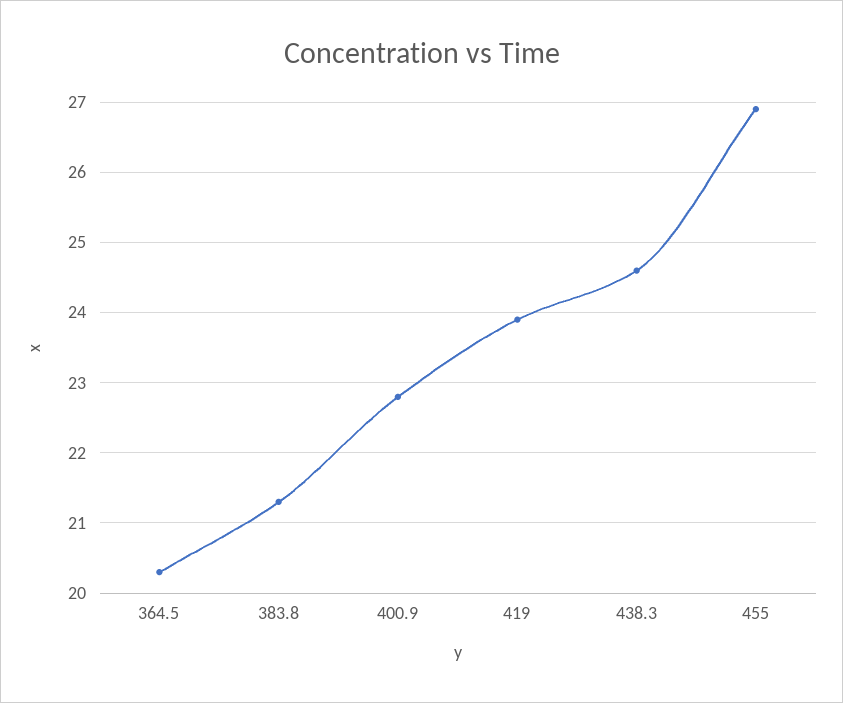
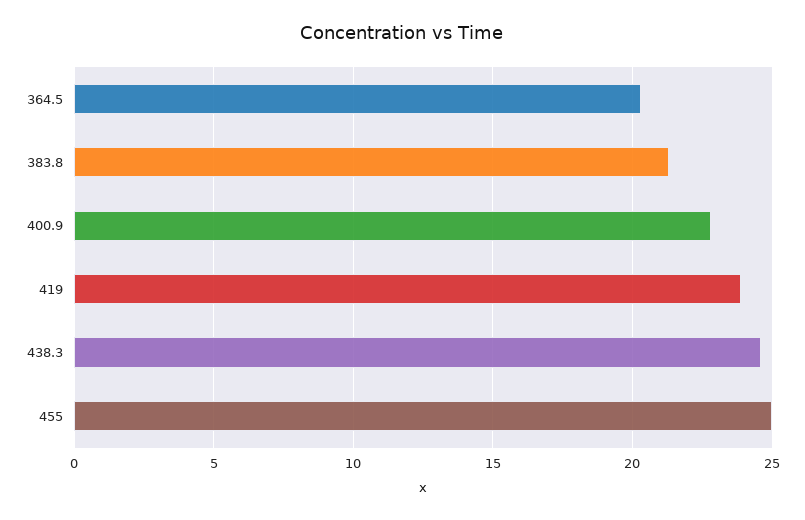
455: 26.9 -> 25

